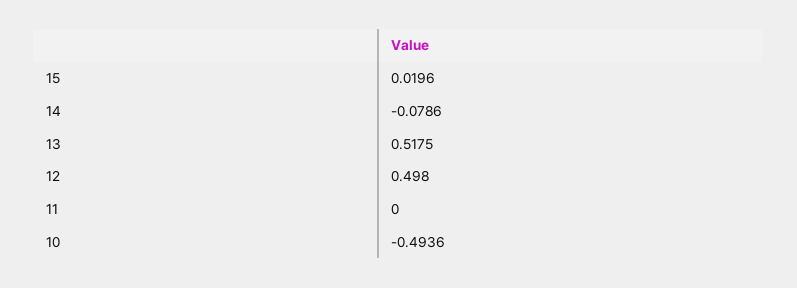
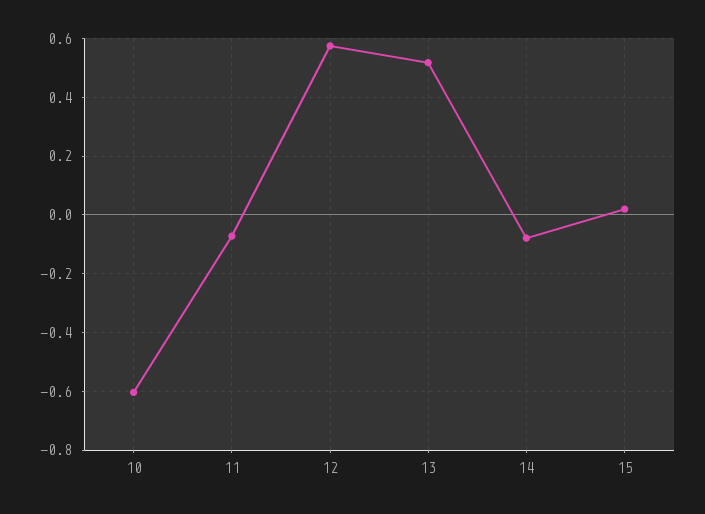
12: 0.498 -> 0.575
11: 0 -> -0.075
10: -0.4936 -> -0.6

